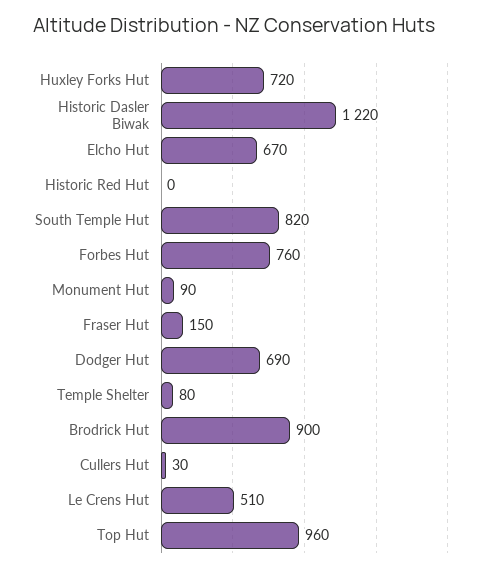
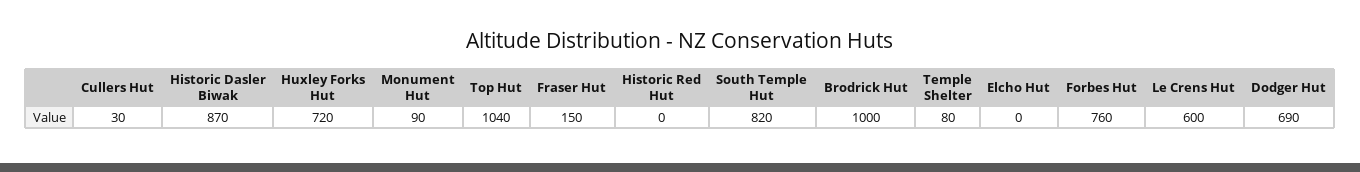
Historic Dasler Biwak: 1220 -> 870
Elcho Hut: 670 -> 0
Brodrick Hut: 900 -> 1000
Le Crens Hut: 510 -> 600
Top Hut: 960 -> 1040

